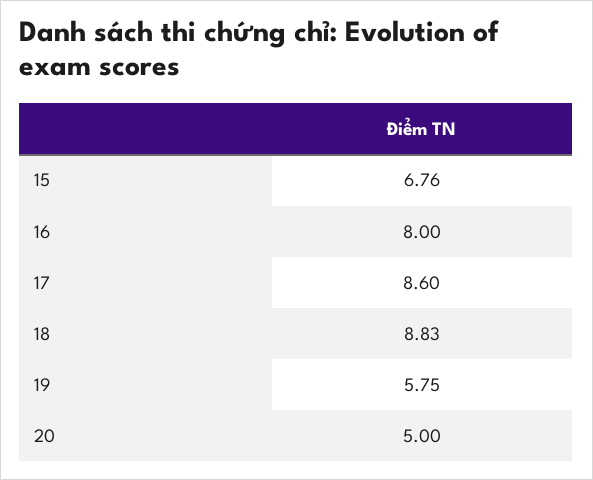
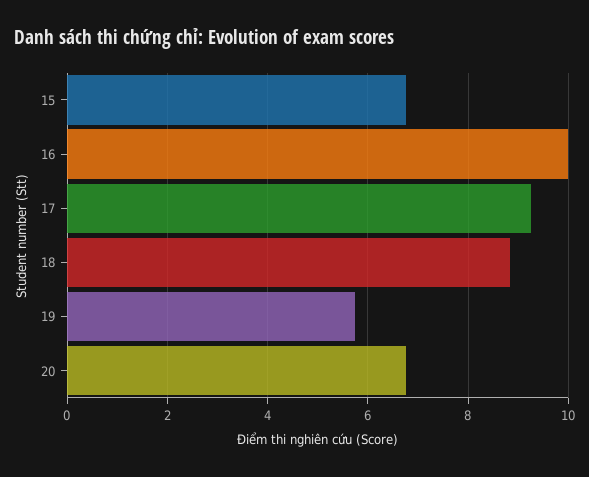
16: 8 -> 10
17: 8.6 -> 9.2
20: 5 -> 6.8

